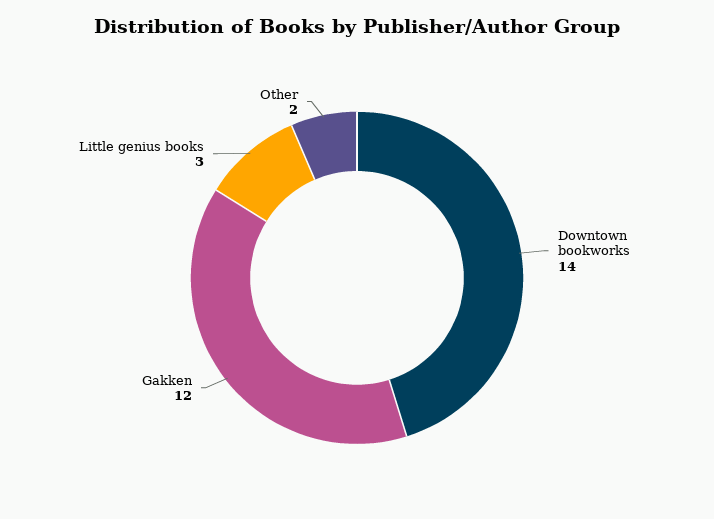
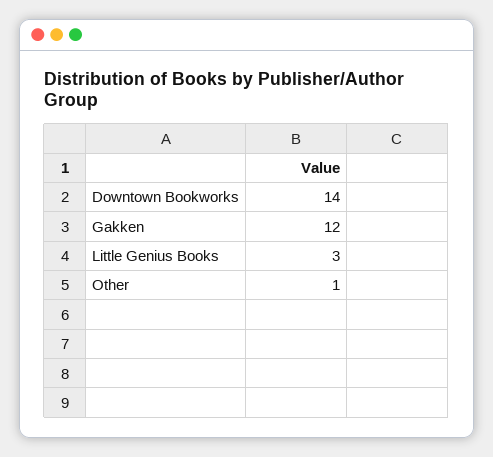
Other: 2 -> 1

